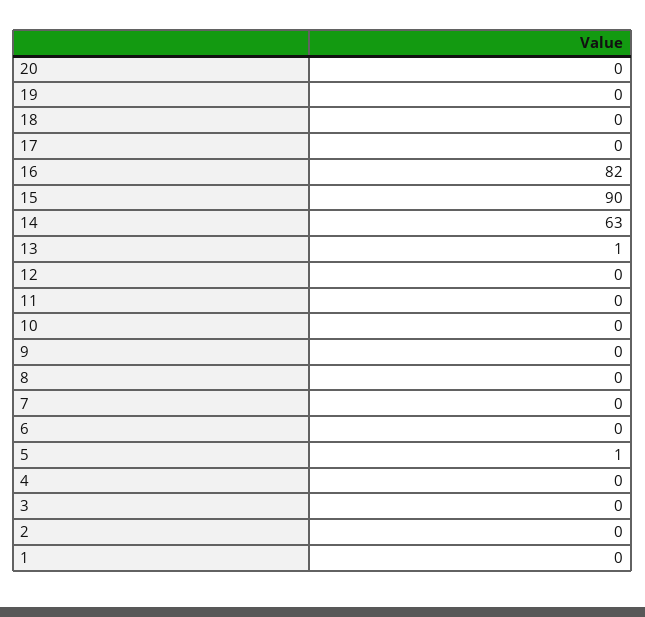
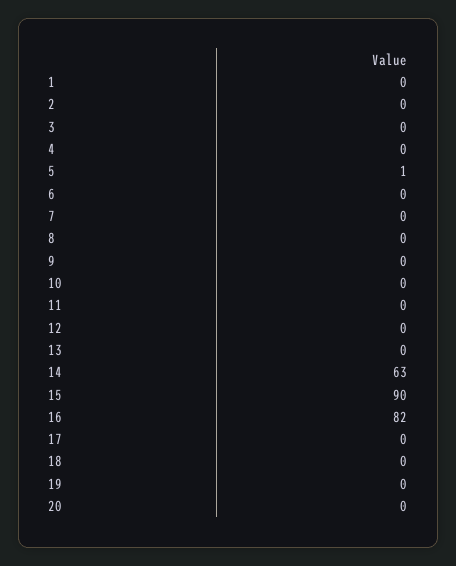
13: 1 -> 0

